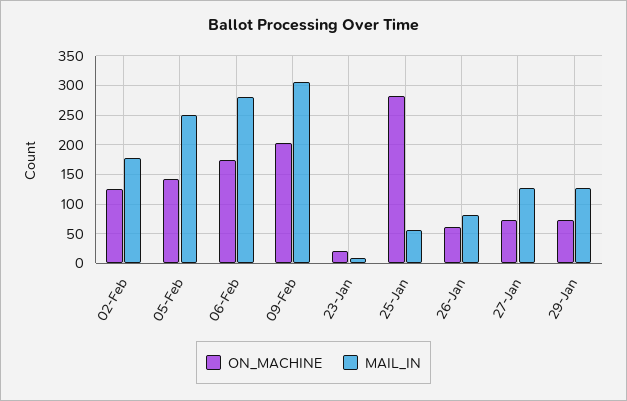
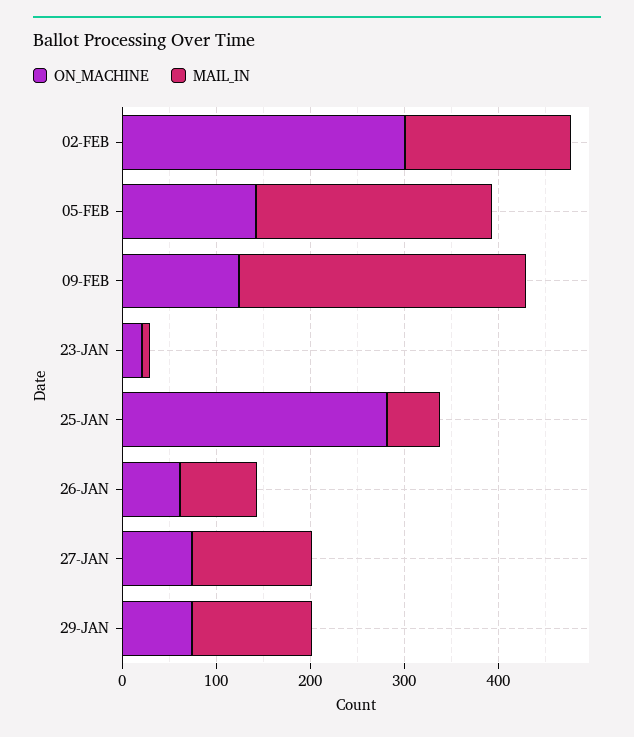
ON_MACHINE, 02-Feb: 125 -> 300
ON_MACHINE, 06-Feb: 175 -> none
MAIL_IN, 06-Feb: 275 -> none
ON_MACHINE, 09-Feb: 200 -> 120

